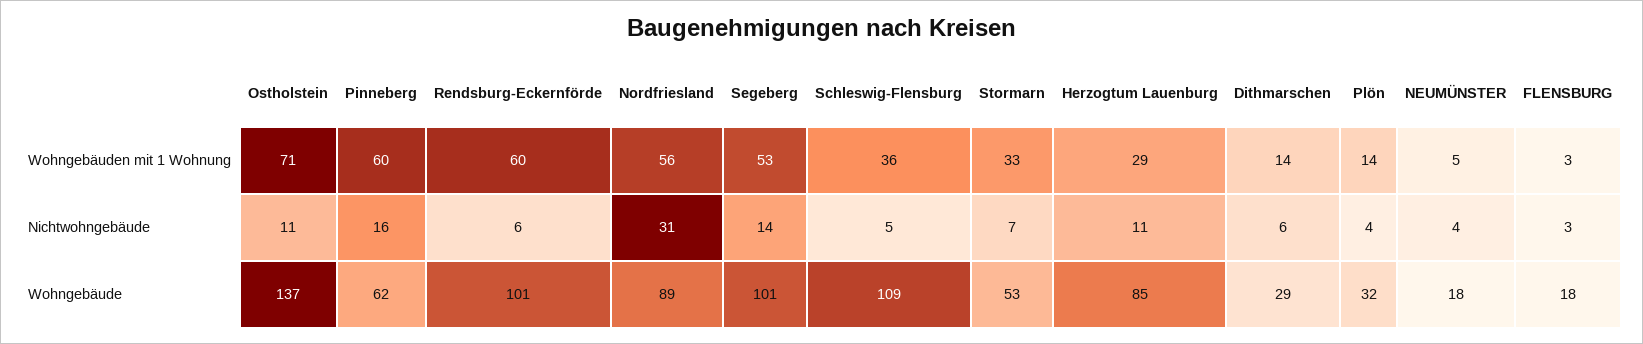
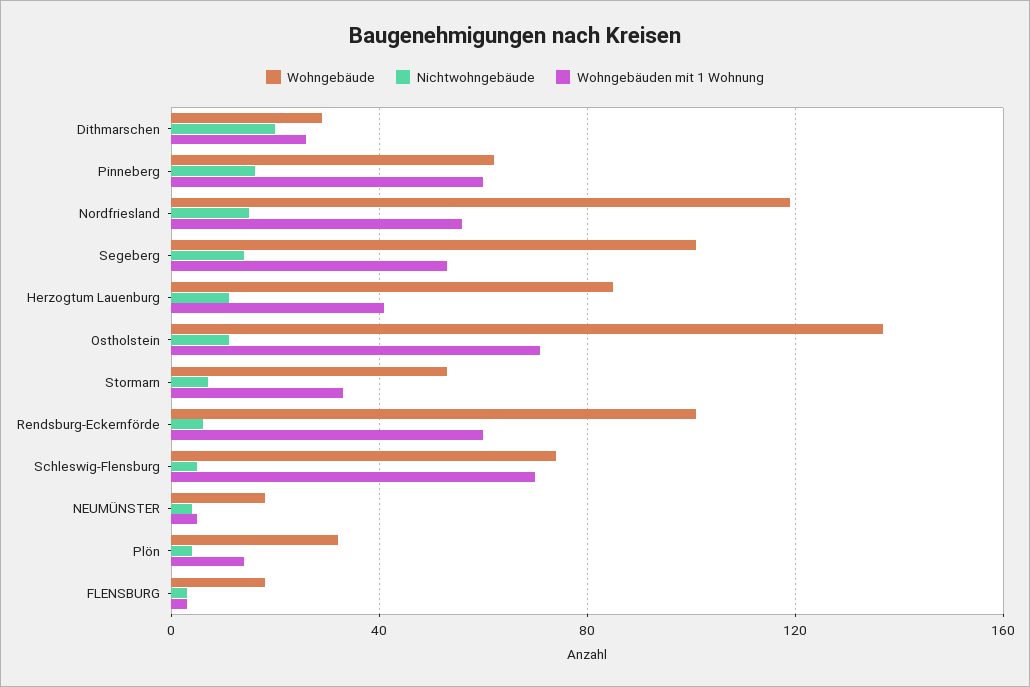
Wohngebäuden mit 1 Wohnung, Schleswig-Flensburg: 36 -> 70
Wohngebäuden mit 1 Wohnung, Herzogtum Lauenburg: 29 -> 40
Wohngebäuden mit 1 Wohnung, Dithmarschen: 14 -> 25
Nichtwohngebäude, Nordfriesland: 31 -> 15
Nichtwohngebäude, Dithmarschen: 6 -> 20
Wohngebäude, Nordfriesland: 89 -> 120
Wohngebäude, Schleswig-Flensburg: 109 -> 75

